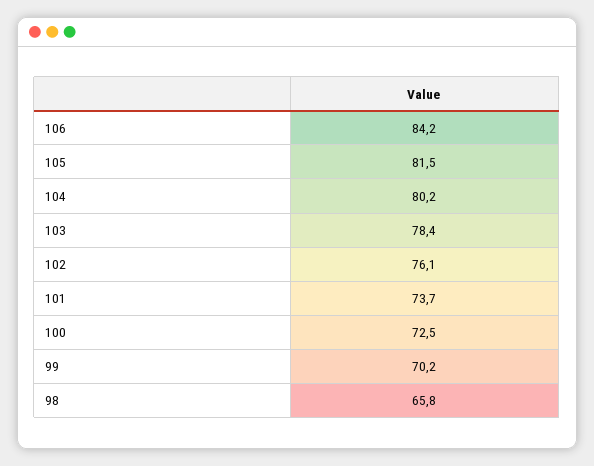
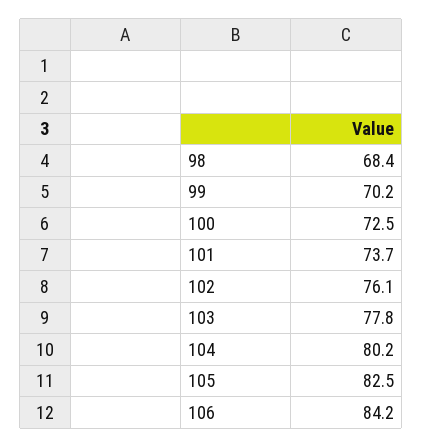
105: 81.5 -> 82.5
103: 78.4 -> 77.8
98: 65.8 -> 68.4

